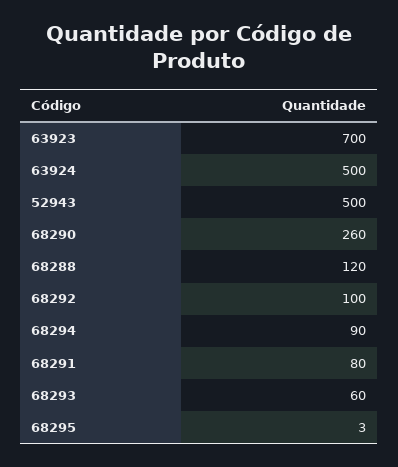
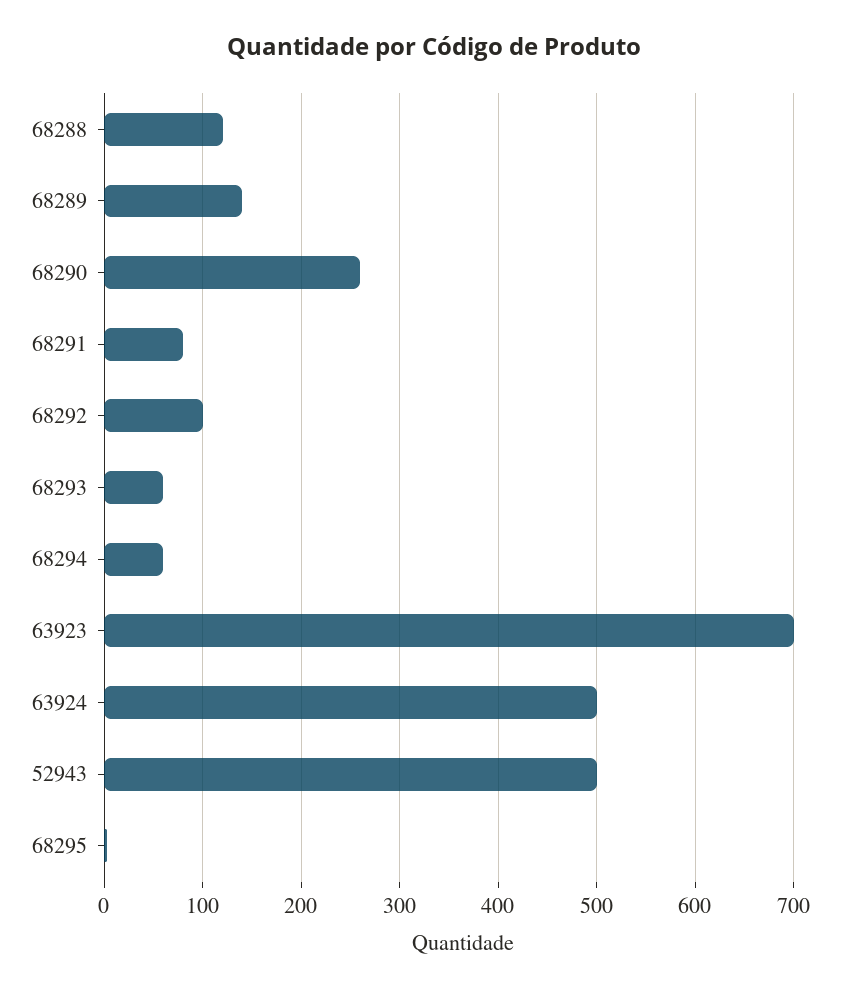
68294: 90 -> 60
68289: none -> 140

